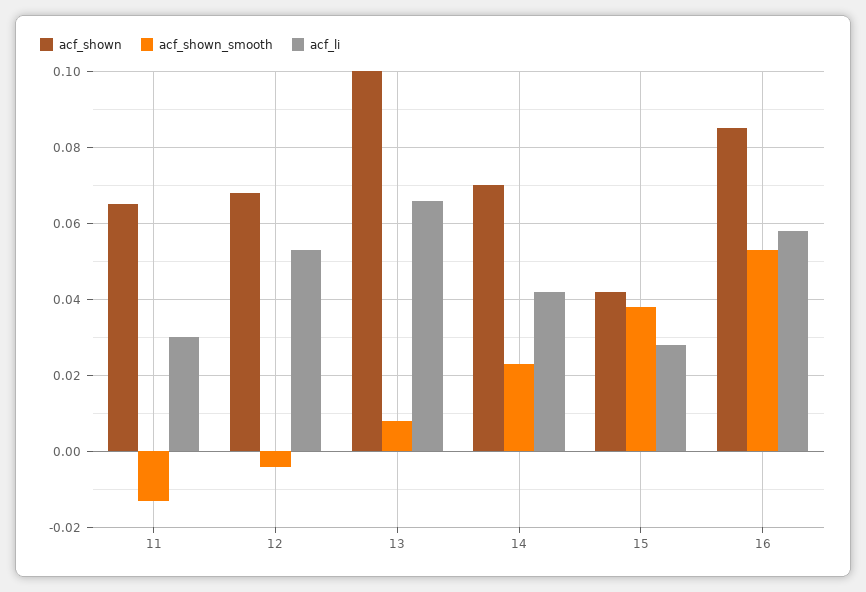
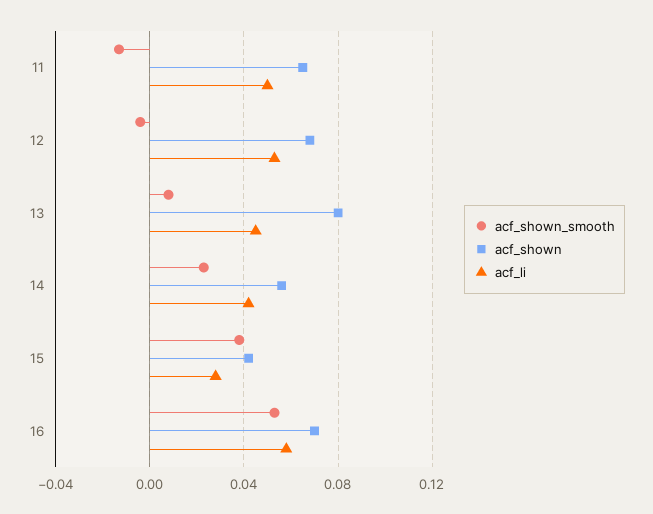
acf_li, 11: 0.03 -> 0.05
acf_shown, 13: 0.1 -> 0.08
acf_li, 13: 0.065 -> 0.045
acf_shown, 14: 0.07 -> 0.055
acf_shown, 16: 0.085 -> 0.07

